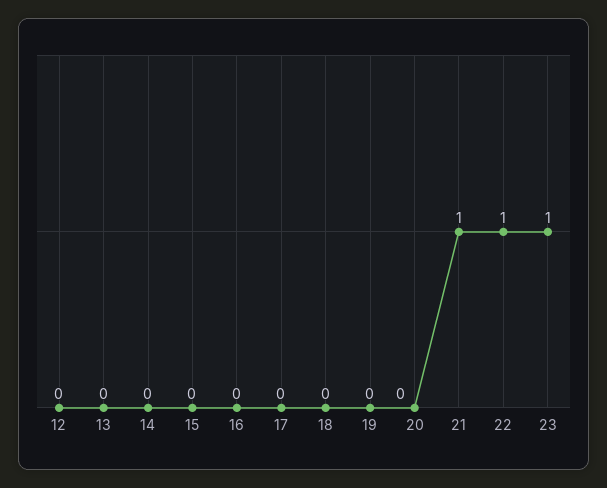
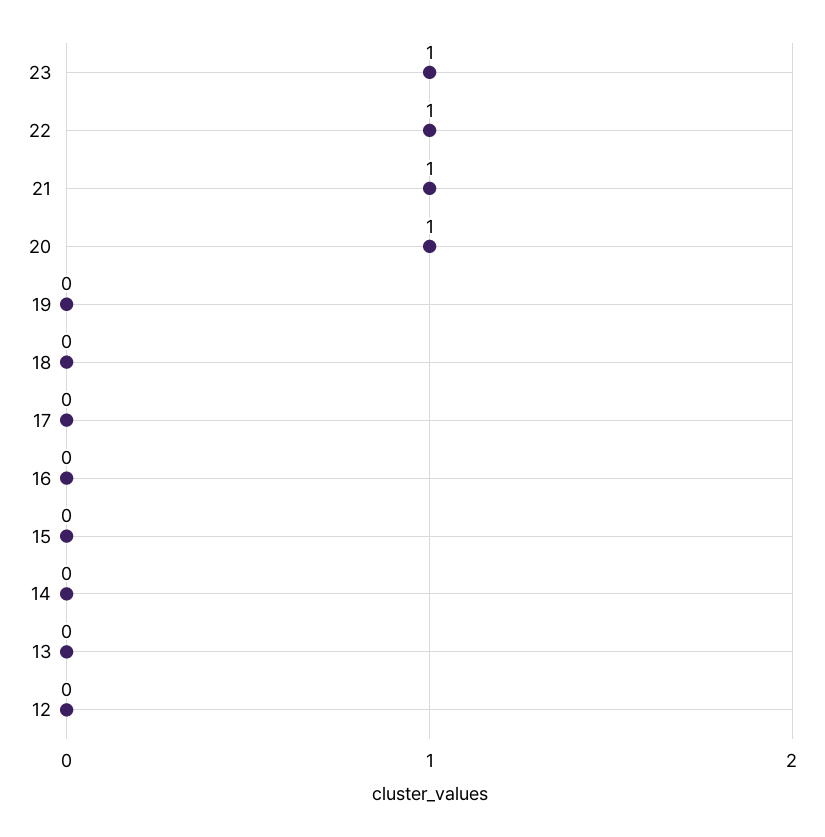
20: 0 -> 1

